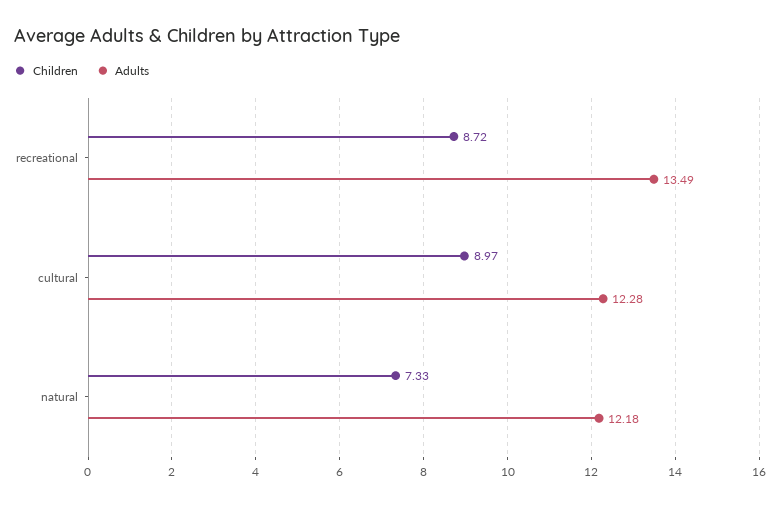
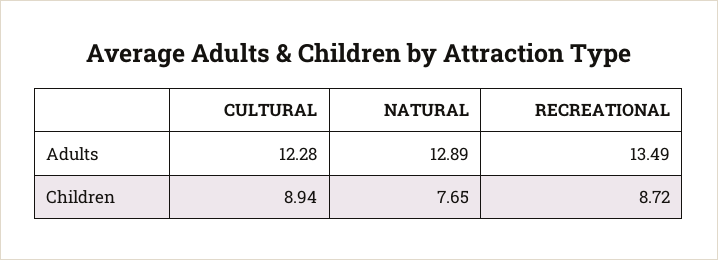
Children, cultural: 8.97 -> 8.94
Children, natural: 7.33 -> 7.65
Adults, natural: 12.18 -> 12.89

